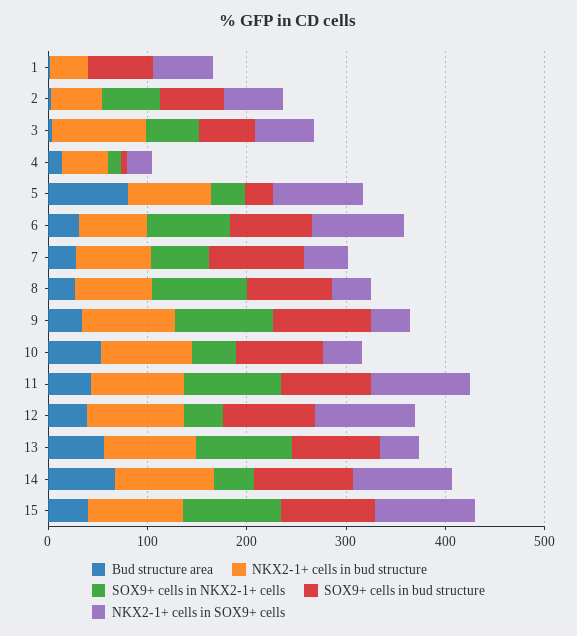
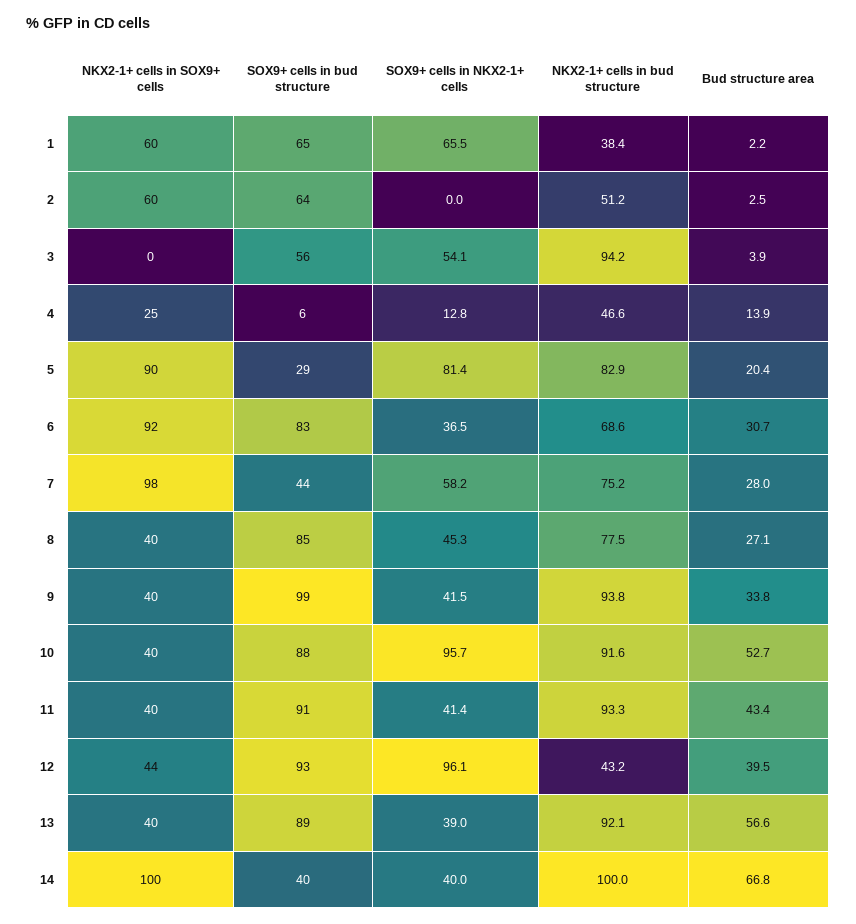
SOX9+ cells in NKX2-1+ cells, 1: 0 -> 65.5
SOX9+ cells in NKX2-1+ cells, 2: 60 -> 0
NKX2-1+ cells in SOX9+ cells, 3: 60 -> 0
Bud structure area, 5: 80 -> 20.4
SOX9+ cells in NKX2-1+ cells, 5: 40 -> 81.4
SOX9+ cells in NKX2-1+ cells, 6: 80 -> 36.5
SOX9+ cells in bud structure, 7: 100 -> 44
NKX2-1+ cells in SOX9+ cells, 7: 40 -> 98
SOX9+ cells in NKX2-1+ cells, 8: 100 -> 45.3
SOX9+ cells in NKX2-1+ cells, 9: 100 -> 41.5
SOX9+ cells in NKX2-1+ cells, 10: 40 -> 95.7
SOX9+ cells in NKX2-1+ cells, 11: 100 -> 41.4
NKX2-1+ cells in SOX9+ cells, 11: 100 -> 40
NKX2-1+ cells in bud structure, 12: 100 -> 43.2
SOX9+ cells in NKX2-1+ cells, 12: 40 -> 96.1
NKX2-1+ cells in SOX9+ cells, 12: 100 -> 44
SOX9+ cells in NKX2-1+ cells, 13: 100 -> 39
SOX9+ cells in bud structure, 14: 100 -> 40
Bud structure area, 15: 40 -> none
NKX2-1+ cells in bud structure, 15: 100 -> none
SOX9+ cells in NKX2-1+ cells, 15: 100 -> none
SOX9+ cells in bud structure, 15: 100 -> none
NKX2-1+ cells in SOX9+ cells, 15: 100 -> none

